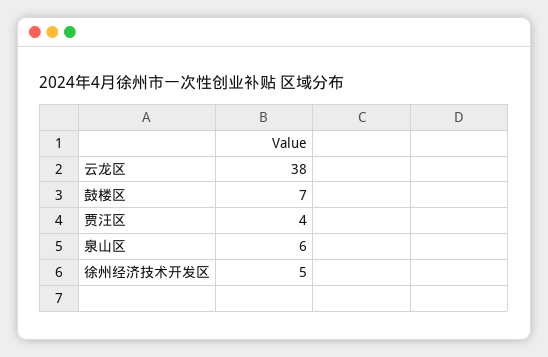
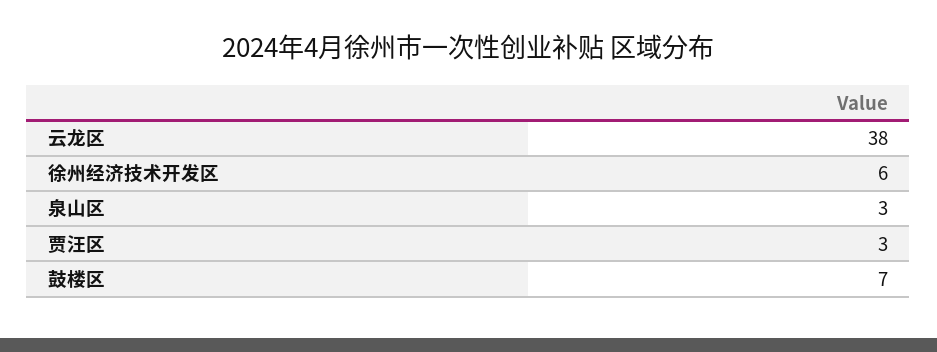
贾汪区: 4 -> 3
泉山区: 6 -> 3
徐州经济技术开发区: 5 -> 6

